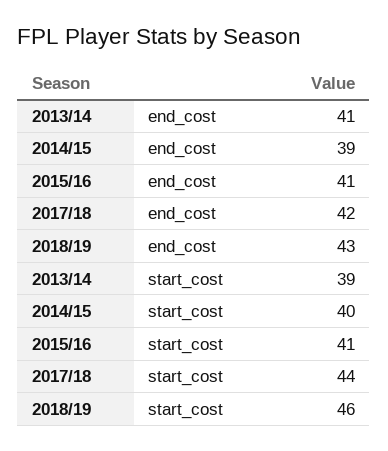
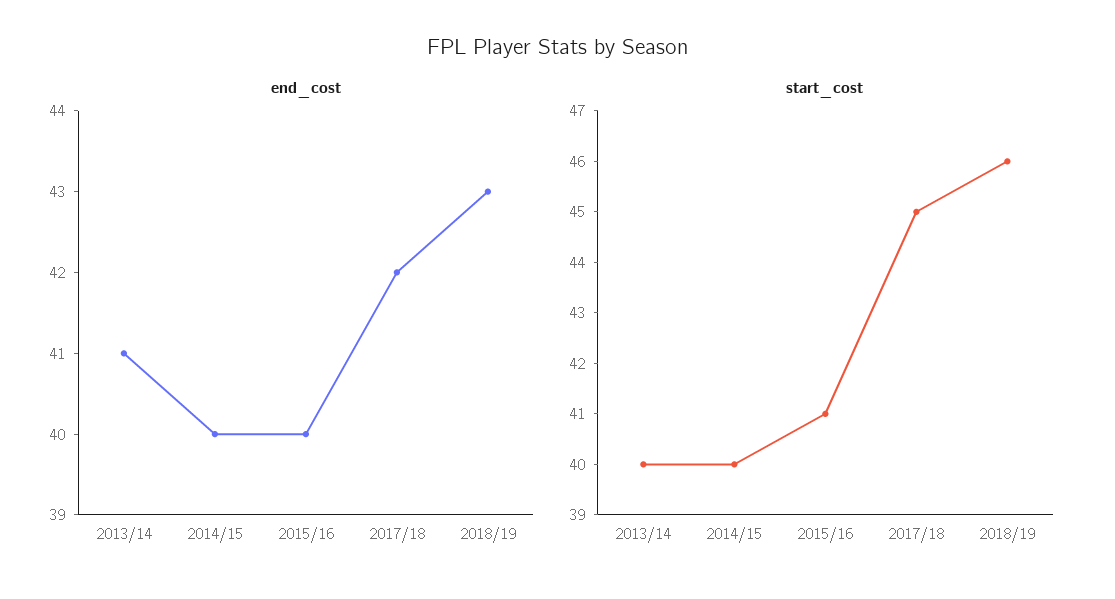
end_cost, 2014/15: 39 -> 40
end_cost, 2015/16: 41 -> 40
start_cost, 2013/14: 39 -> 40
start_cost, 2017/18: 44 -> 45

